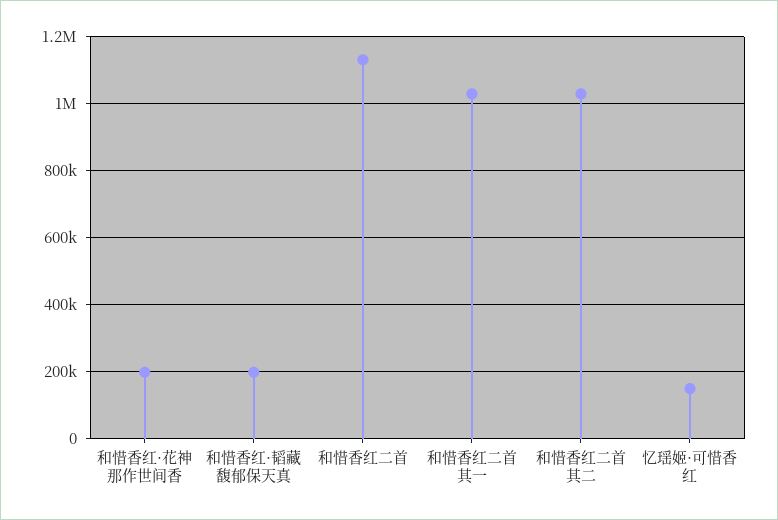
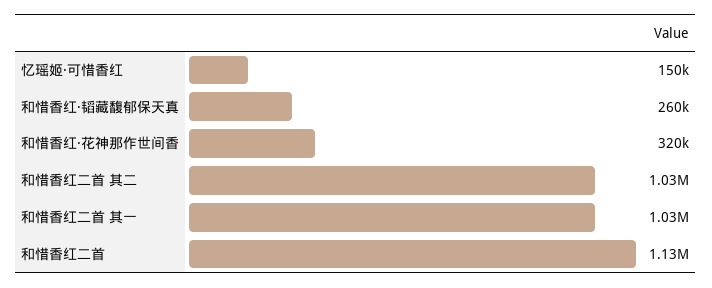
和惜香红·花神那作世间香: 200000 -> 320000
和惜香红·韬藏馥郁保天真: 200000 -> 260000

